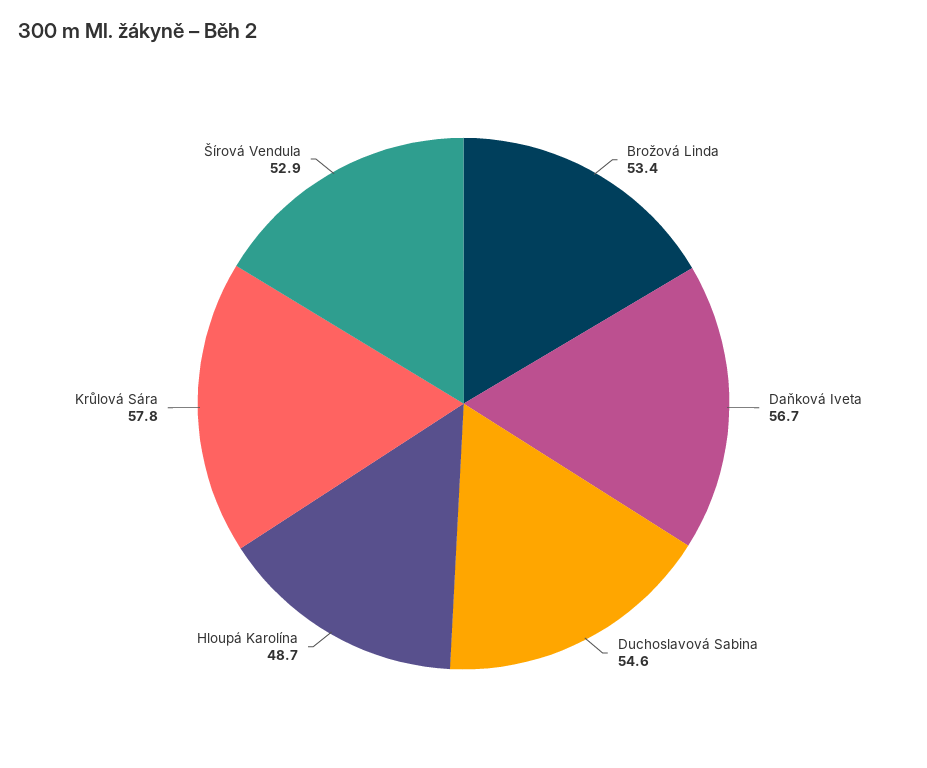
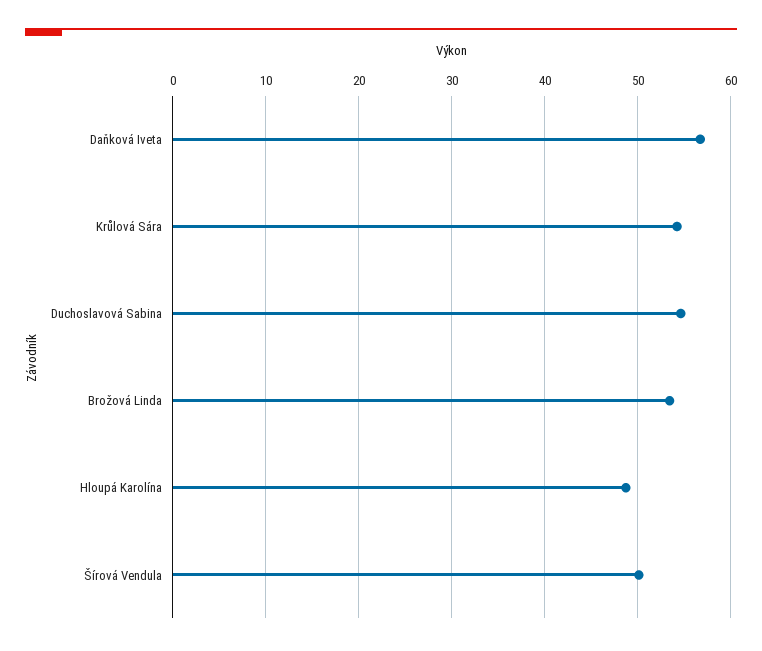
Krůlová Sára: 57.8 -> 54
Šírová Vendula: 52.9 -> 50

